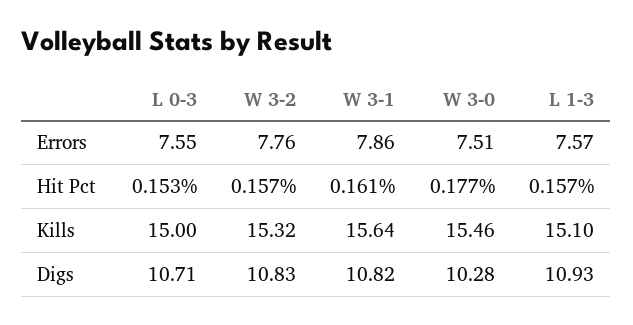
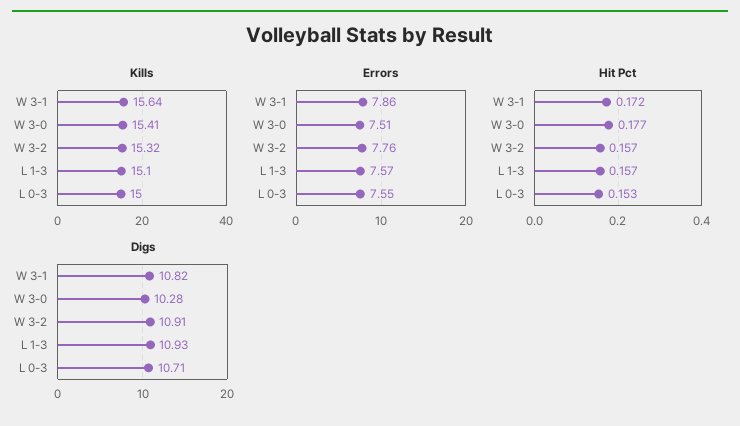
Hit Pct, W 3-1: 0.161 -> 0.172
Kills, W 3-0: 15.46 -> 15.41
Digs, W 3-2: 10.83 -> 10.91

